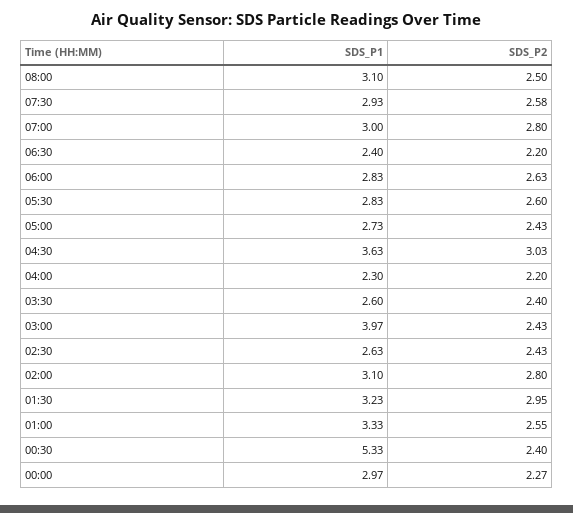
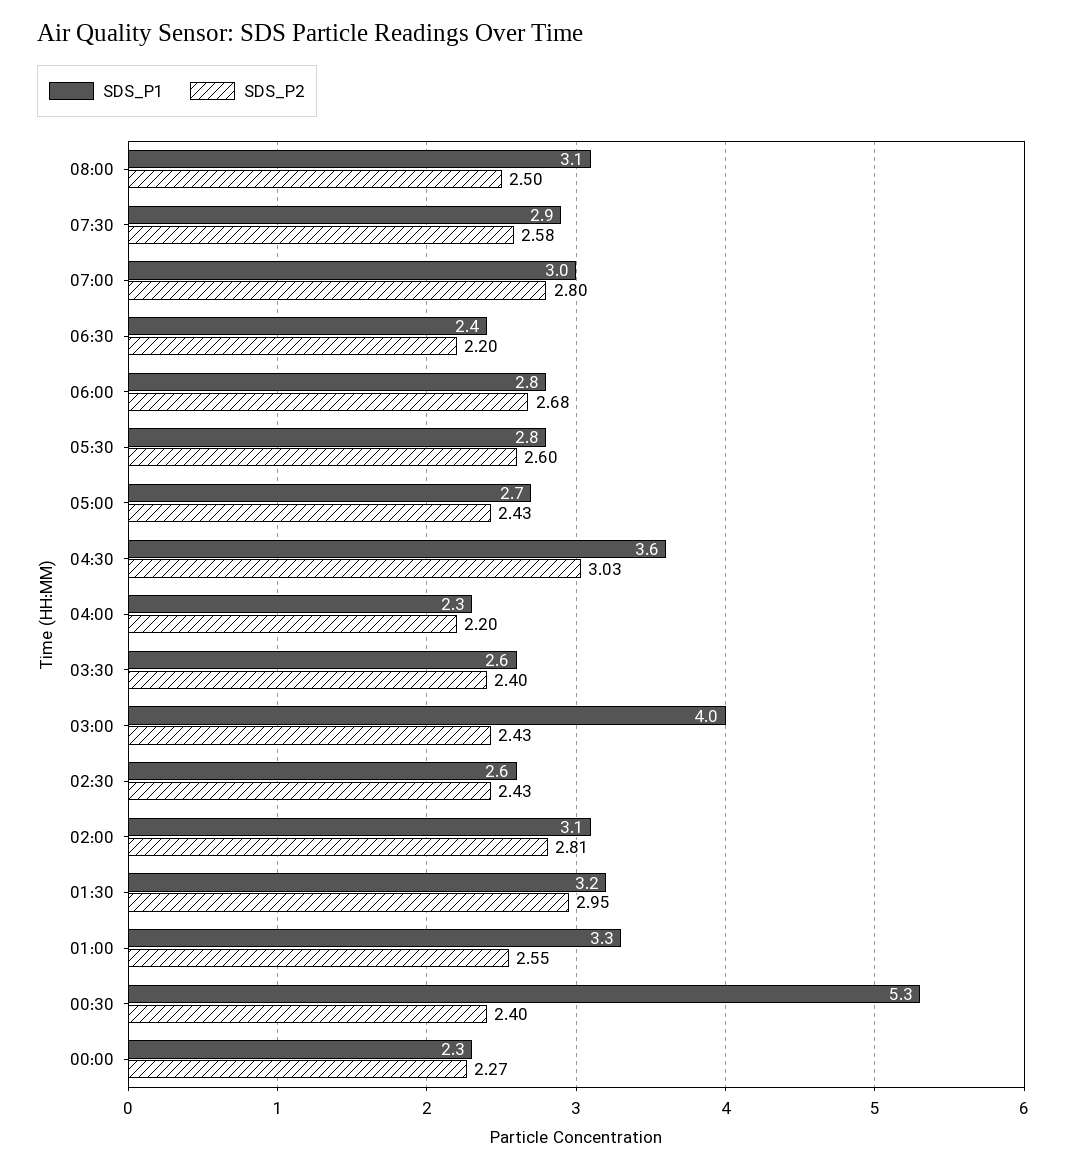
SDS_P2, 06:00: 2.63 -> 2.68
SDS_P2, 02:00: 2.8 -> 2.81
SDS_P1, 00:00: 2.97 -> 2.3

